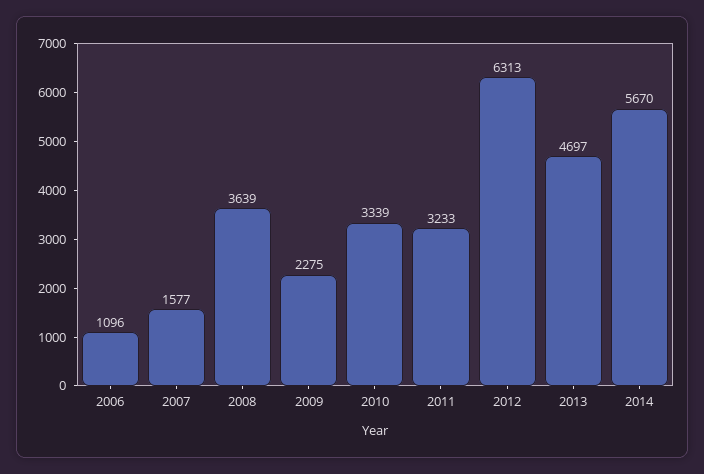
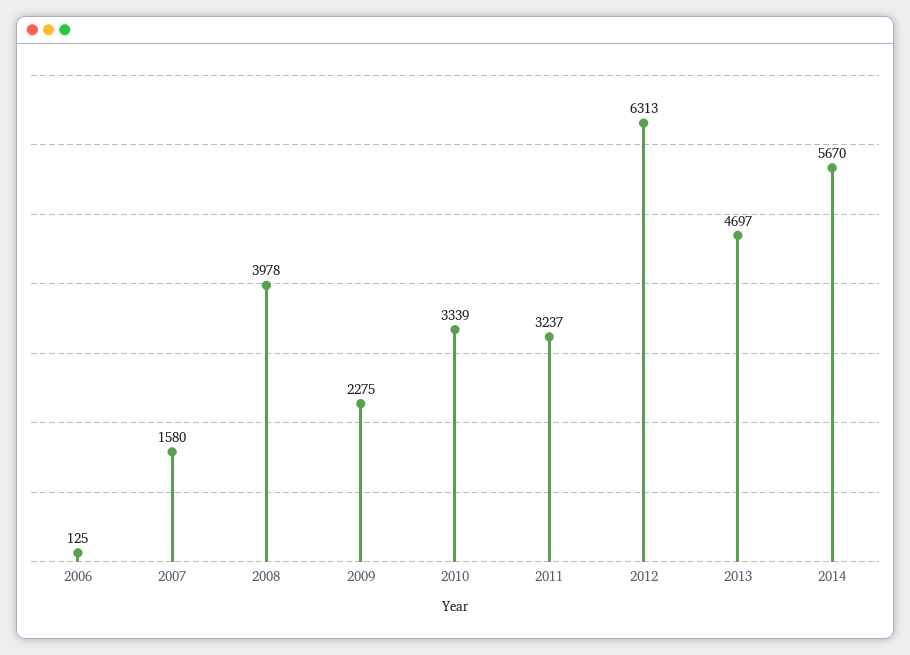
2006: 1096 -> 125
2007: 1577 -> 1580
2008: 3639 -> 3978
2011: 3233 -> 3237

